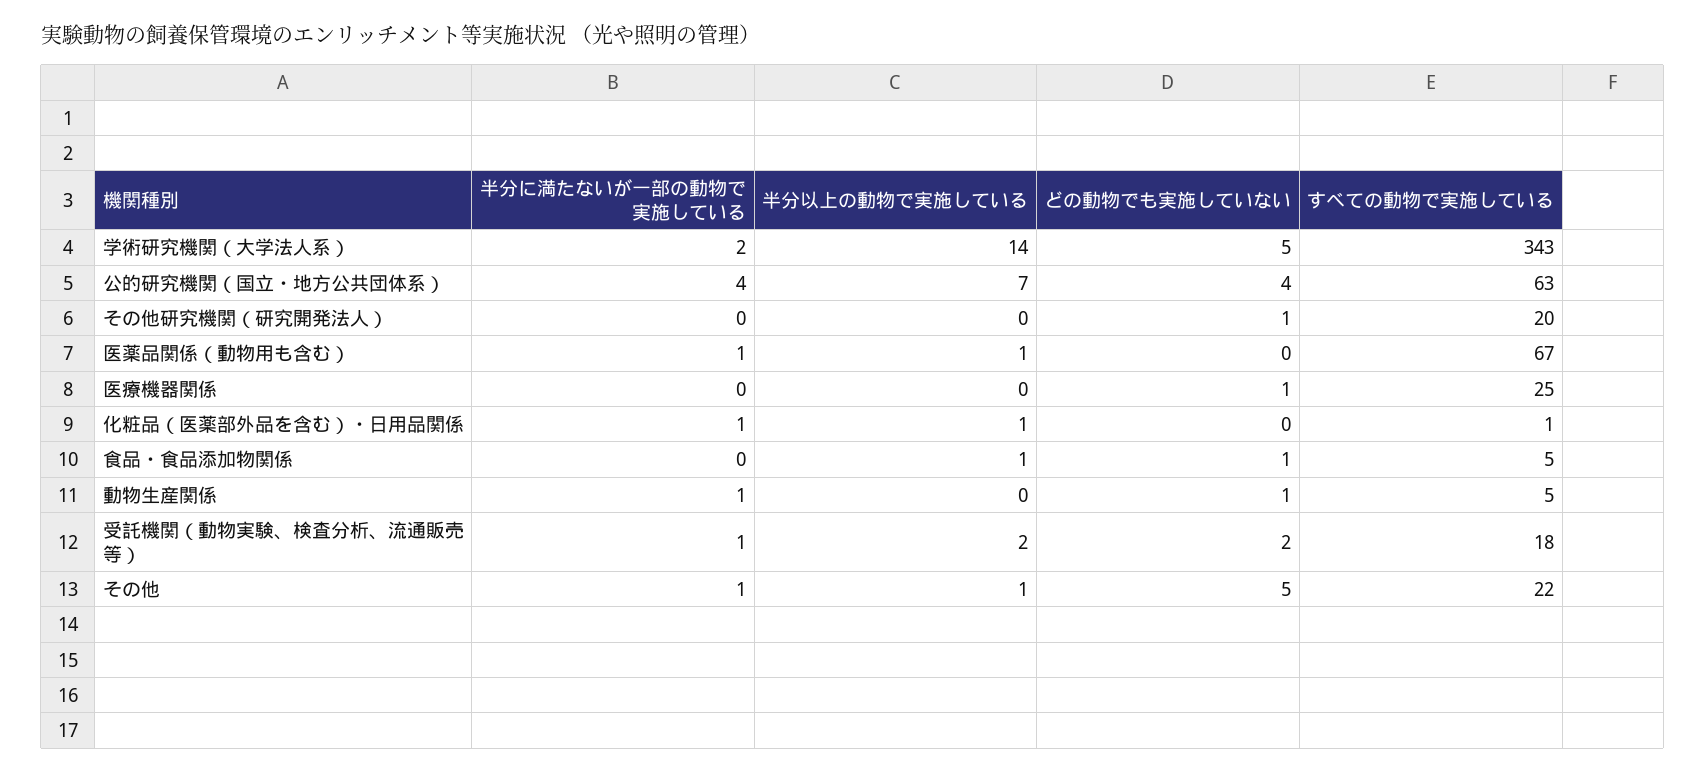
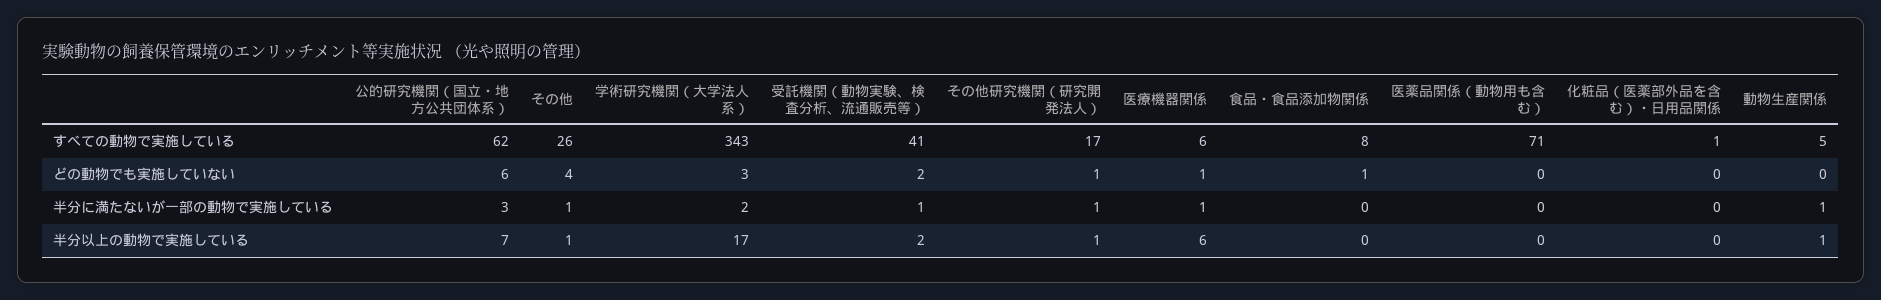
半分以上の動物で実施している, 学術研究機関（大学法人系）: 14 -> 17
どの動物でも実施していない, 学術研究機関（大学法人系）: 5 -> 3
半分に満たないが一部の動物で実施している, 公的研究機関（国立・地方公共団体系）: 4 -> 3
どの動物でも実施していない, 公的研究機関（国立・地方公共団体系）: 4 -> 6
すべての動物で実施している, 公的研究機関（国立・地方公共団体系）: 63 -> 62
半分に満たないが一部の動物で実施している, その他研究機関（研究開発法人）: 0 -> 1
半分以上の動物で実施している, その他研究機関（研究開発法人）: 0 -> 1
すべての動物で実施している, その他研究機関（研究開発法人）: 20 -> 17
半分に満たないが一部の動物で実施している, 医薬品関係（動物用も含む）: 1 -> 0
半分以上の動物で実施している, 医薬品関係（動物用も含む）: 1 -> 0
すべての動物で実施している, 医薬品関係（動物用も含む）: 67 -> 71
半分に満たないが一部の動物で実施している, 医療機器関係: 0 -> 1
半分以上の動物で実施している, 医療機器関係: 0 -> 6
すべての動物で実施している, 医療機器関係: 25 -> 6
半分に満たないが一部の動物で実施している, 化粧品（医薬部外品を含む）・日用品関係: 1 -> 0
半分以上の動物で実施している, 化粧品（医薬部外品を含む）・日用品関係: 1 -> 0
半分以上の動物で実施している, 食品・食品添加物関係: 1 -> 0
すべての動物で実施している, 食品・食品添加物関係: 5 -> 8
半分以上の動物で実施している, 動物生産関係: 0 -> 1
どの動物でも実施していない, 動物生産関係: 1 -> 0
すべての動物で実施している, 受託機関（動物実験、検査分析、流通販売等）: 18 -> 41
どの動物でも実施していない, その他: 5 -> 4
すべての動物で実施している, その他: 22 -> 26

